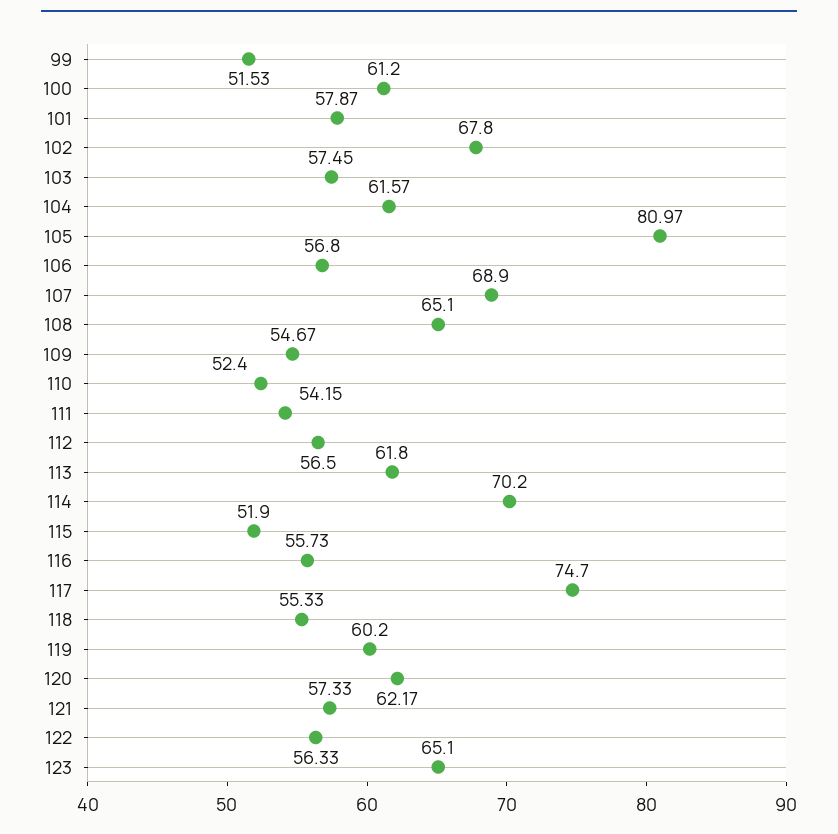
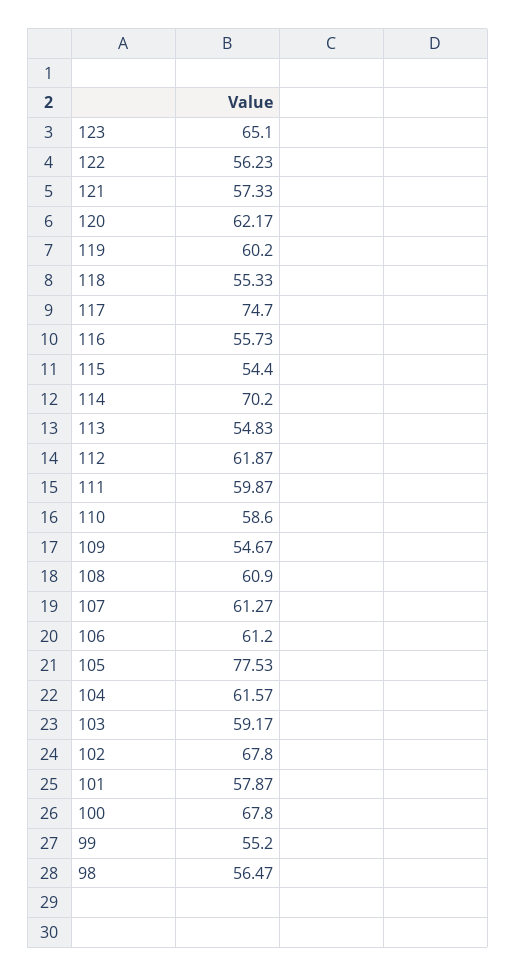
99: 51.53 -> 55.2
100: 61.2 -> 67.8
103: 57.45 -> 59.17
105: 80.97 -> 77.53
106: 56.8 -> 61.2
107: 68.9 -> 61.27
108: 65.1 -> 60.9
110: 52.4 -> 58.6
111: 54.15 -> 59.87
112: 56.5 -> 61.87
113: 61.8 -> 54.83
115: 51.9 -> 54.4
122: 56.33 -> 56.23
98: none -> 56.47

